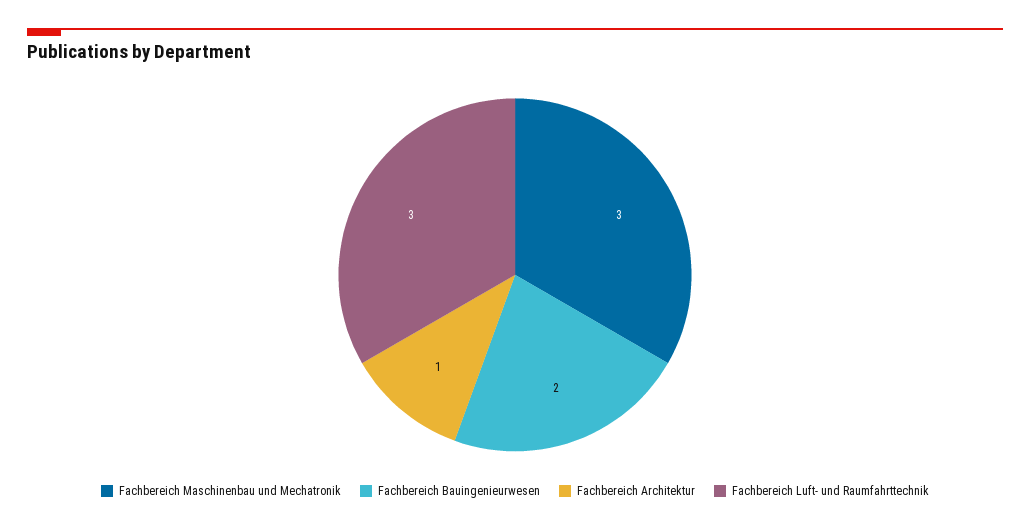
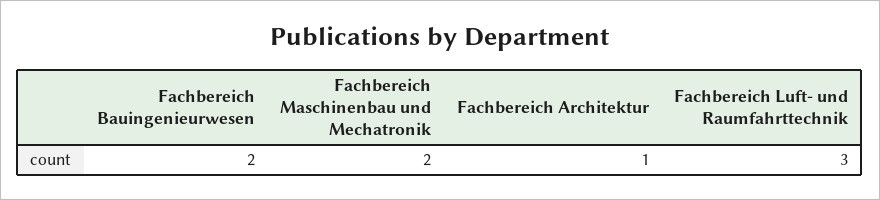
Fachbereich Maschinenbau und Mechatronik: 3 -> 2

